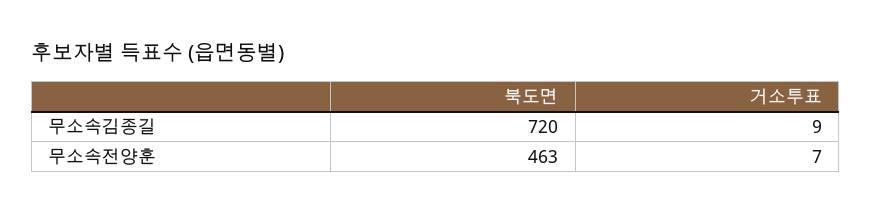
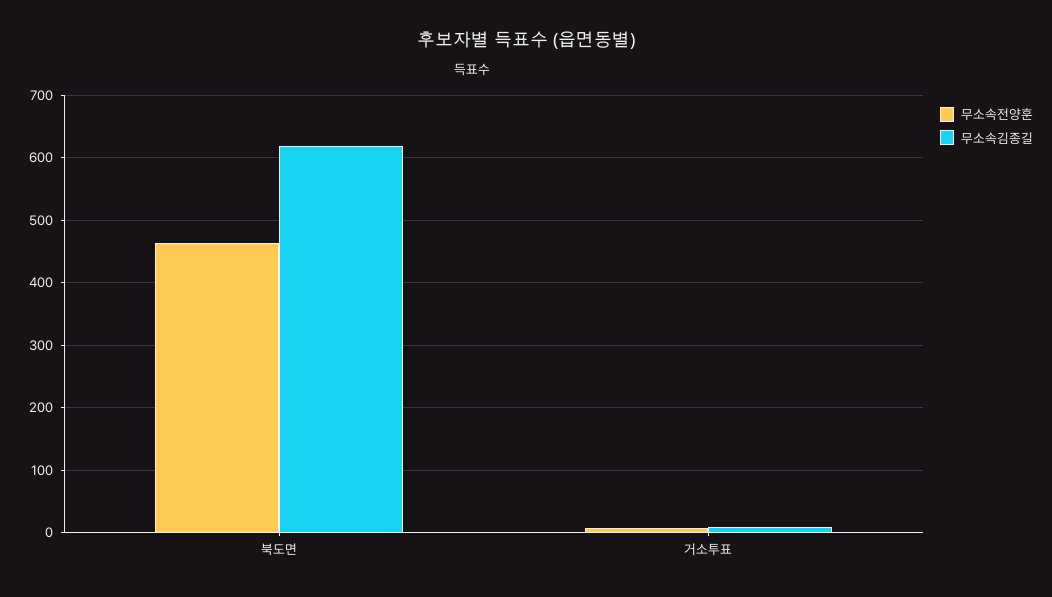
무소속김종길, 북도면: 720 -> 620

